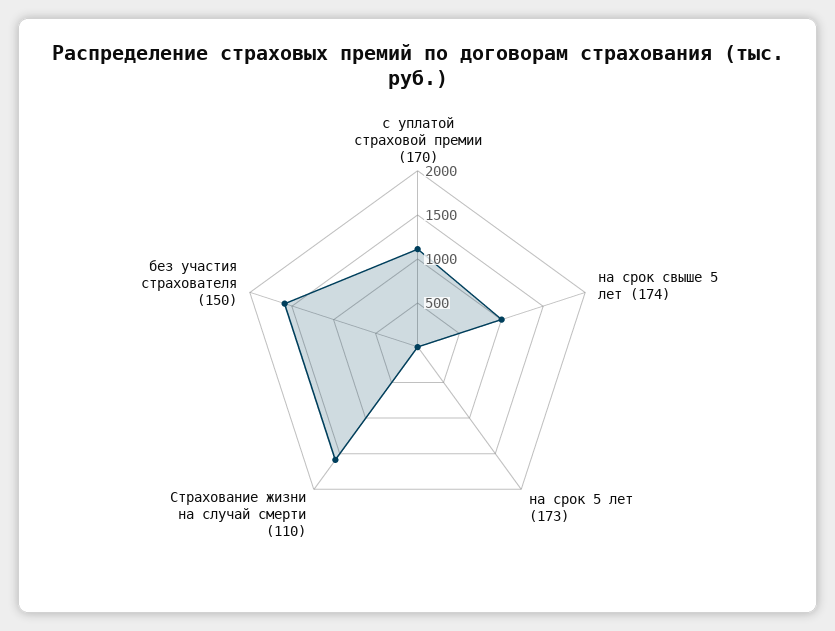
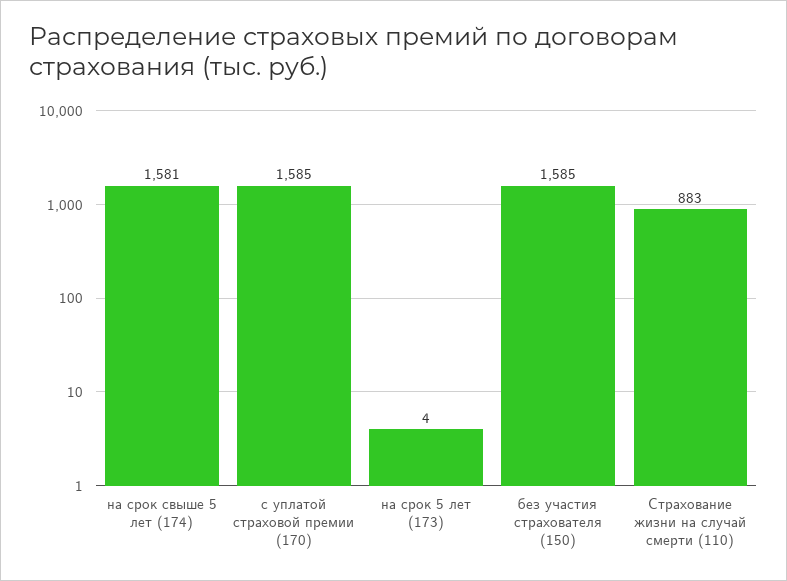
с уплатой страховой премии (170): 1100 -> 1585
на срок свыше 5 лет (174): 1000 -> 1581
Страхование жизни на случай смерти (110): 1600 -> 883

